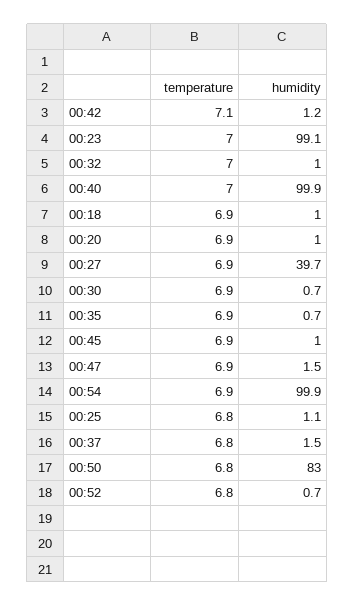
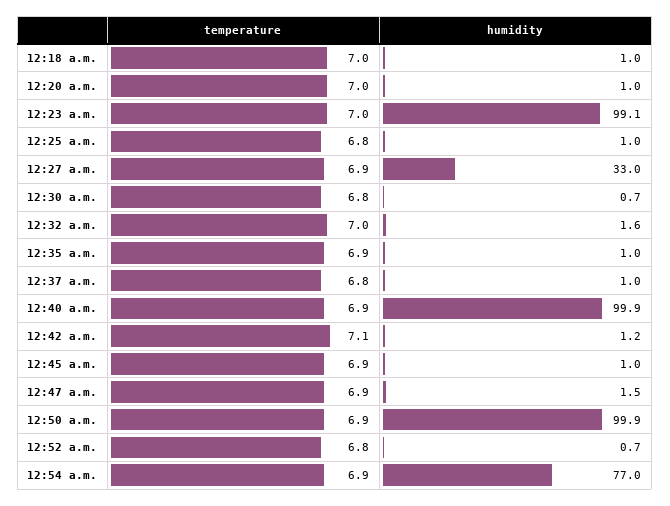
humidity, 00:32: 1 -> 1.6
temperature, 00:40: 7 -> 6.9
temperature, 00:18: 6.9 -> 7
temperature, 00:20: 6.9 -> 7
humidity, 00:27: 39.7 -> 33
temperature, 00:30: 6.9 -> 6.8
humidity, 00:35: 0.7 -> 1
humidity, 00:54: 99.9 -> 77
humidity, 00:25: 1.1 -> 1
humidity, 00:37: 1.5 -> 1
temperature, 00:50: 6.8 -> 6.9
humidity, 00:50: 83 -> 99.9

